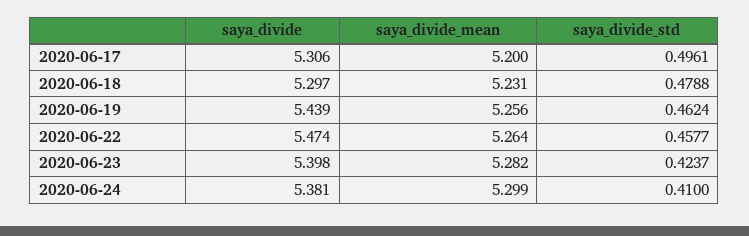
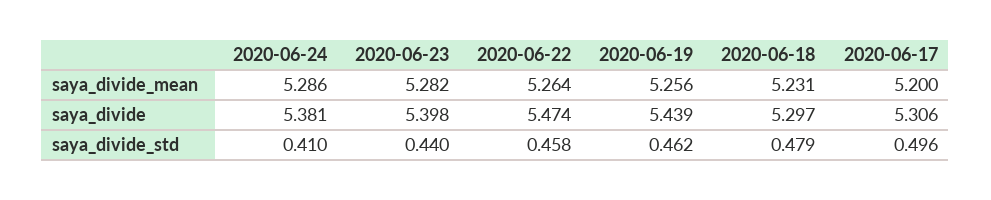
saya_divide_std, 2020-06-23: 0.4237 -> 0.44
saya_divide_mean, 2020-06-24: 5.299 -> 5.286

